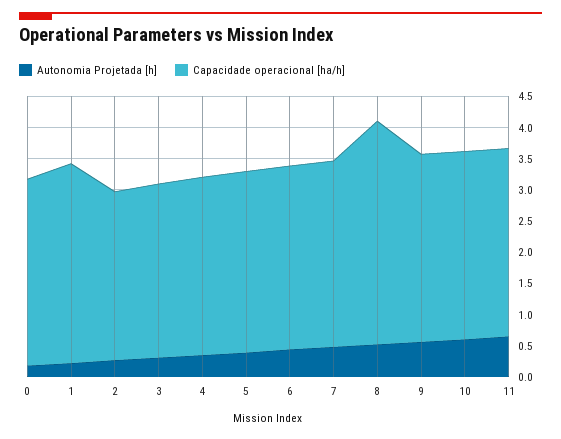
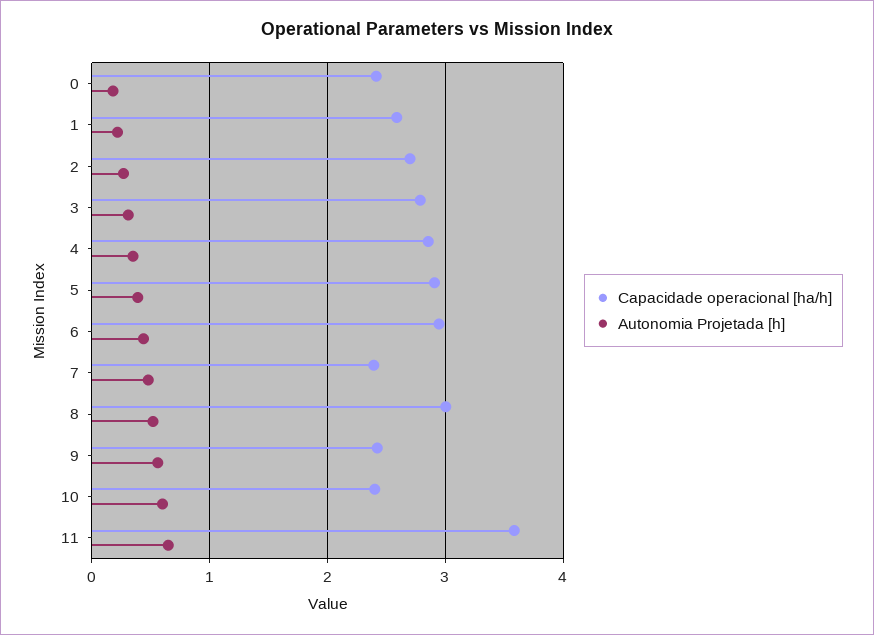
Capacidade operacional [ha/h], 0: 3 -> 2.4
Capacidade operacional [ha/h], 1: 3.25 -> 2.6
Capacidade operacional [ha/h], 7: 3 -> 2.4
Capacidade operacional [ha/h], 8: 3.5 -> 3
Capacidade operacional [ha/h], 9: 3 -> 2.4
Capacidade operacional [ha/h], 10: 3 -> 2.4
Capacidade operacional [ha/h], 11: 3 -> 3.6

